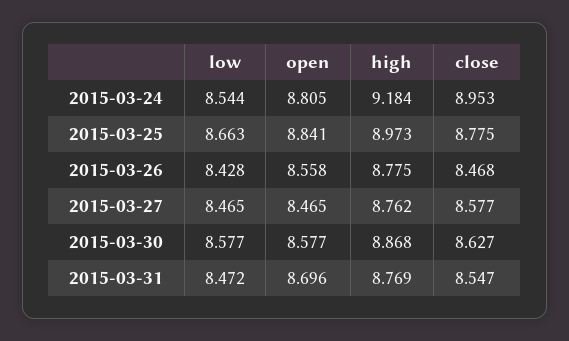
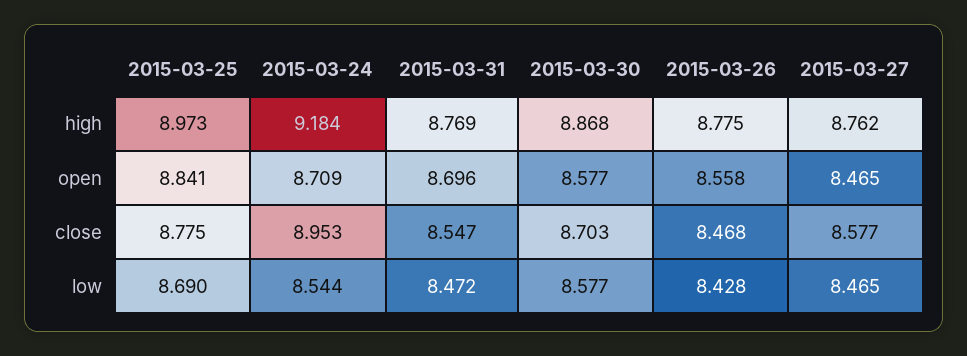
open, 2015-03-24: 8.805 -> 8.709
low, 2015-03-25: 8.663 -> 8.69
close, 2015-03-30: 8.627 -> 8.703

